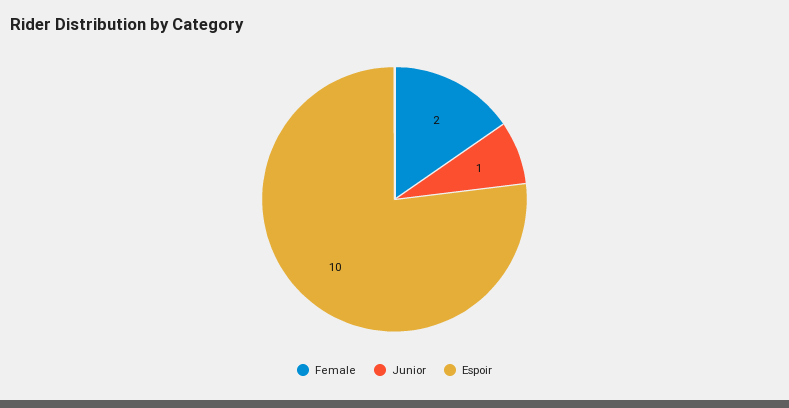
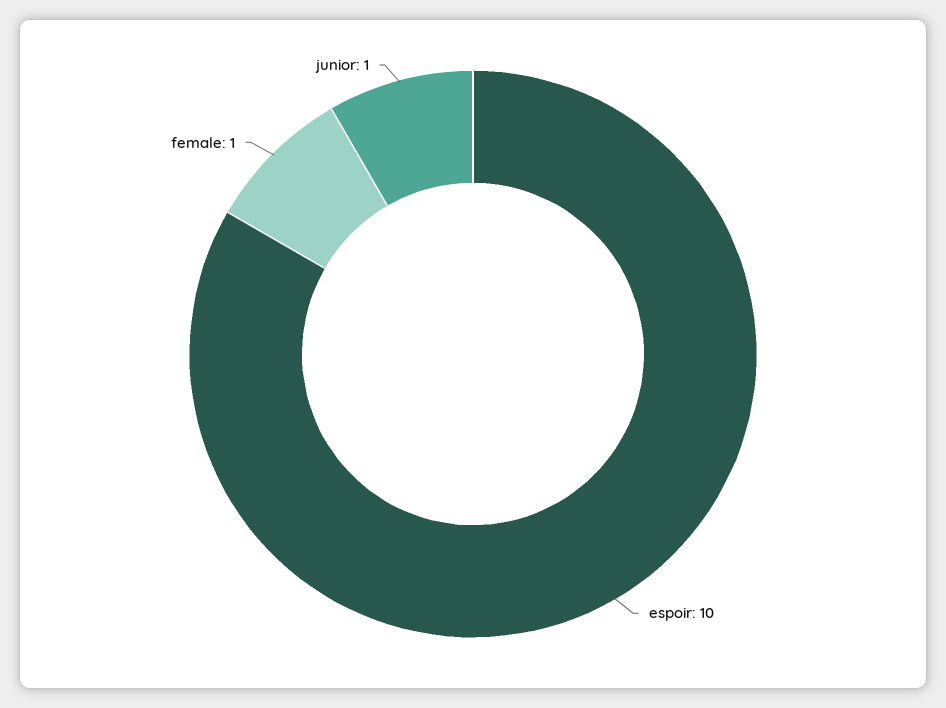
Female: 2 -> 1

